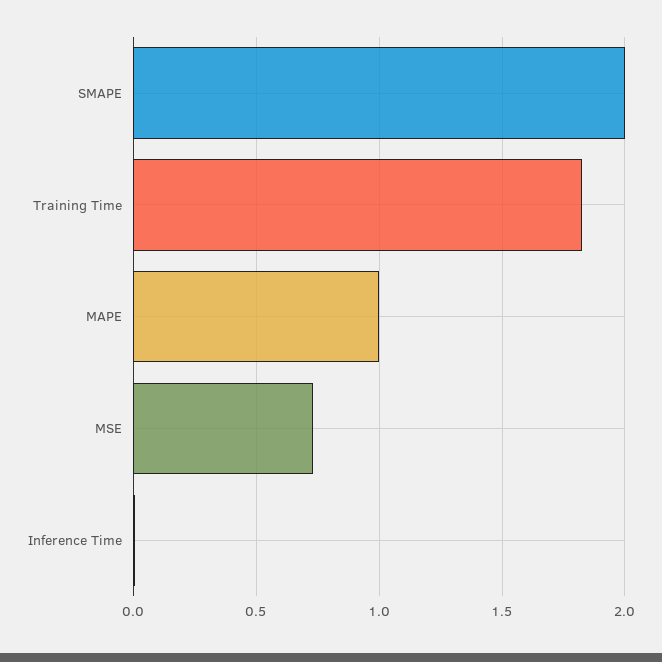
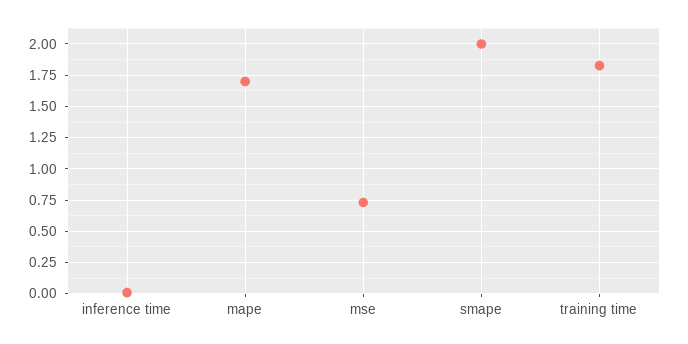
MAPE: 1 -> 1.7

